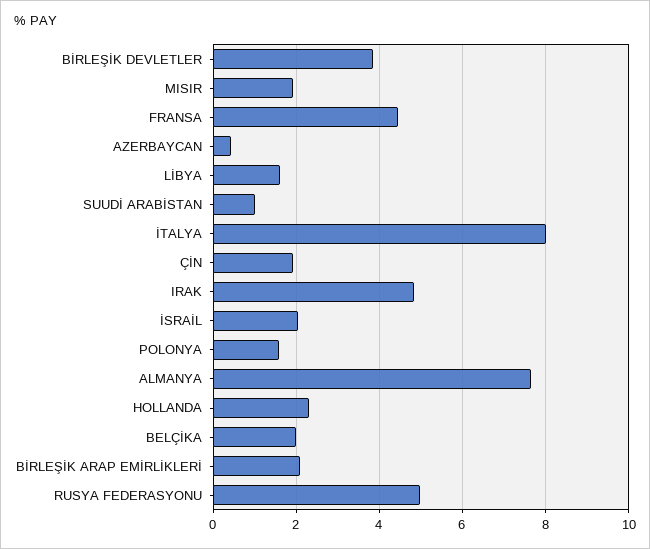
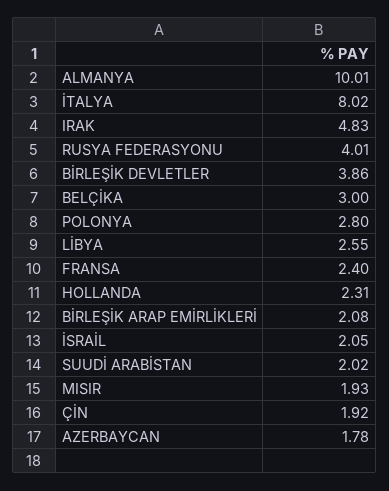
FRANSA: 4.4 -> 2.4
AZERBAYCAN: 0.4 -> 1.78
LİBYA: 1.6 -> 2.55
SUUDİ ARABİSTAN: 1 -> 2.02
POLONYA: 1.6 -> 2.8
ALMANYA: 7.6 -> 10.01
BELÇİKA: 2 -> 3
RUSYA FEDERASYONU: 5 -> 4.01

